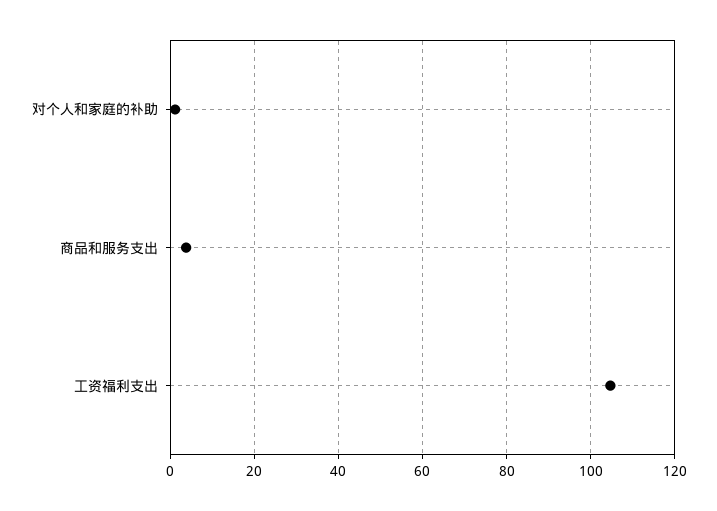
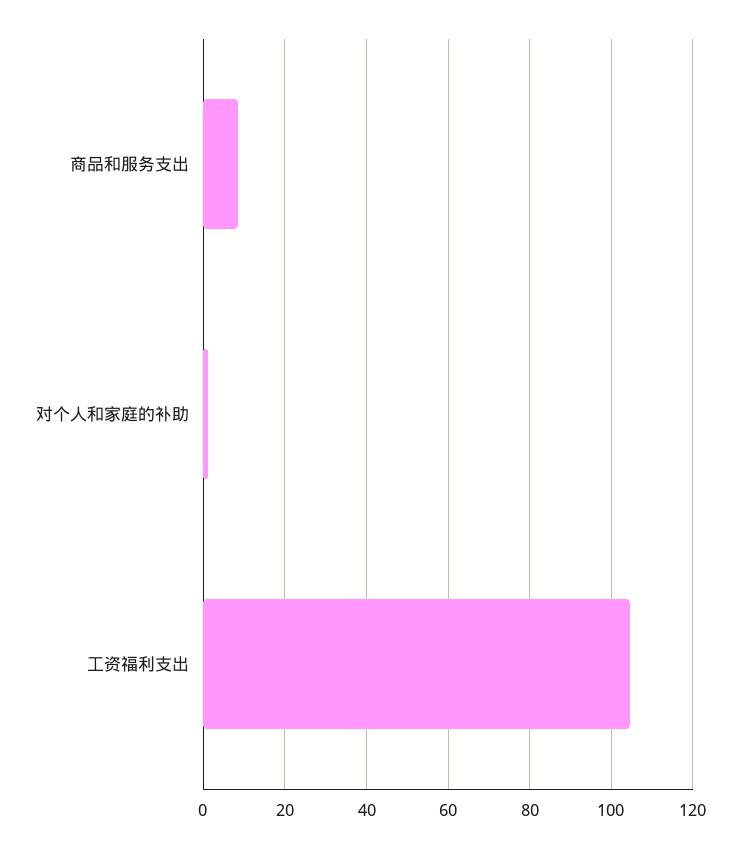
商品和服务支出: 4 -> 8

